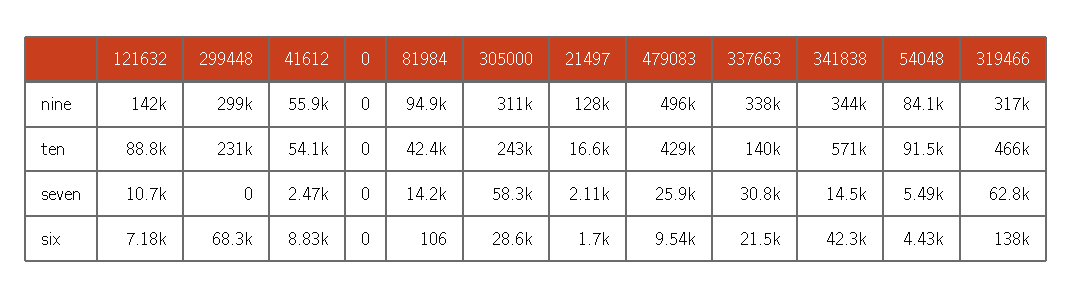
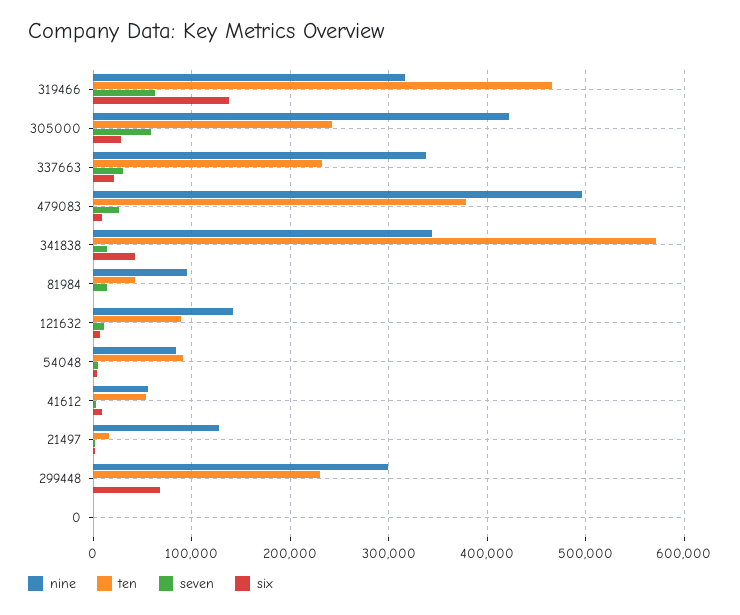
nine, 305000: 311000 -> 420000
ten, 479083: 429000 -> 380000
ten, 337663: 140000 -> 230000

